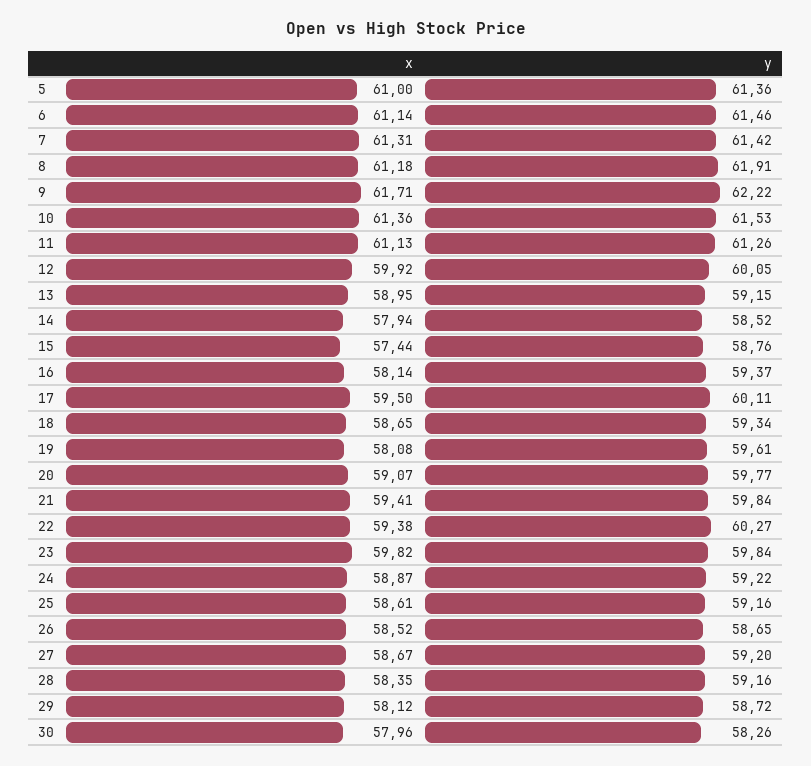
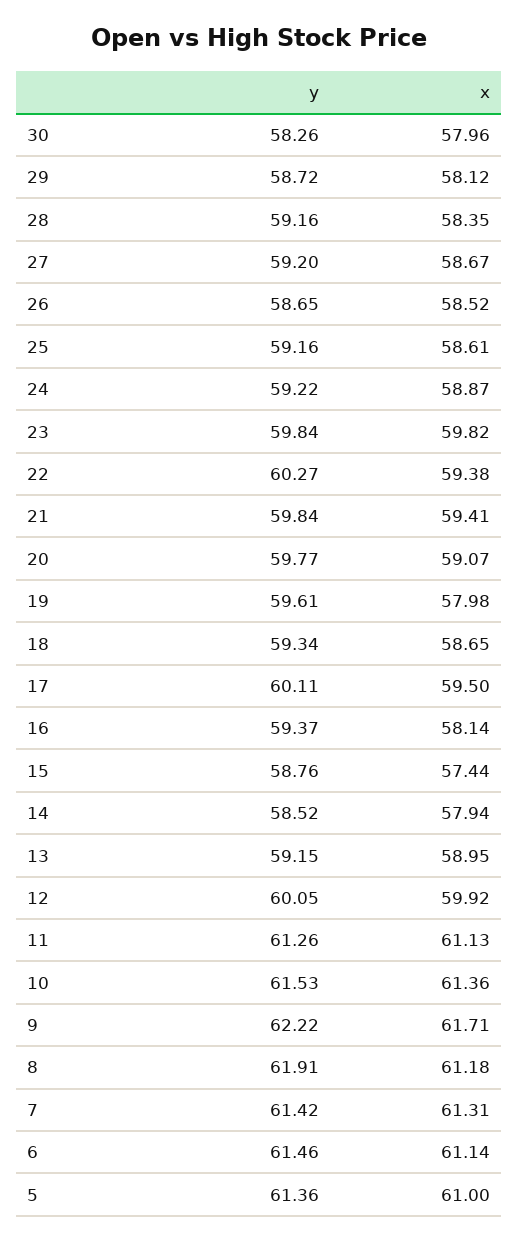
x, 19: 58.08 -> 57.98

